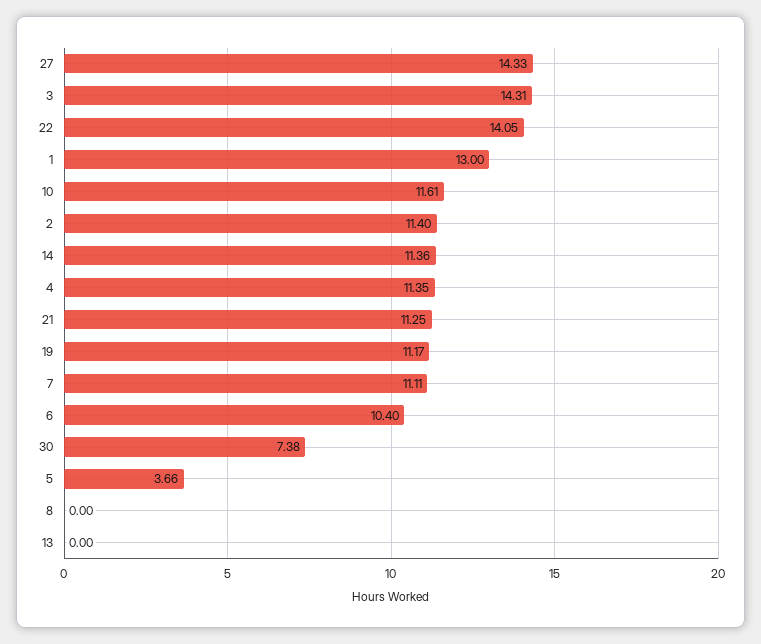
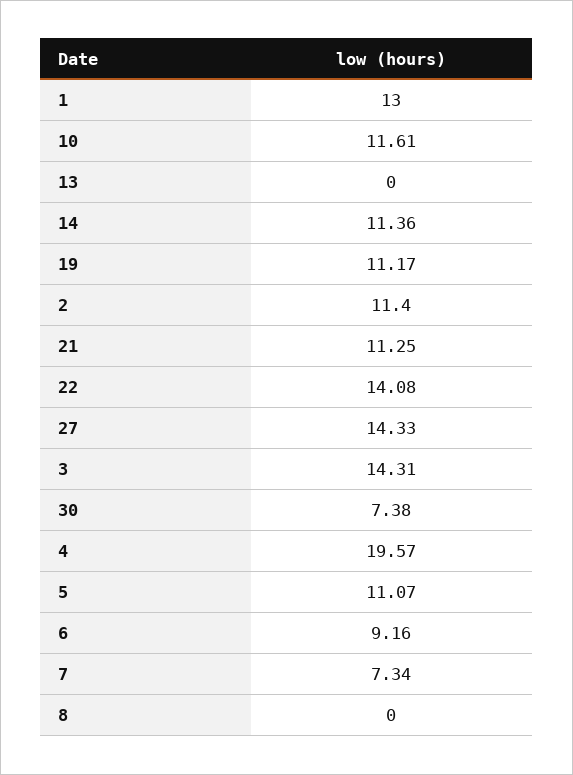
22: 14.05 -> 14.08
4: 11.35 -> 19.57
7: 11.11 -> 7.34
6: 10.4 -> 9.16
5: 3.66 -> 11.07

